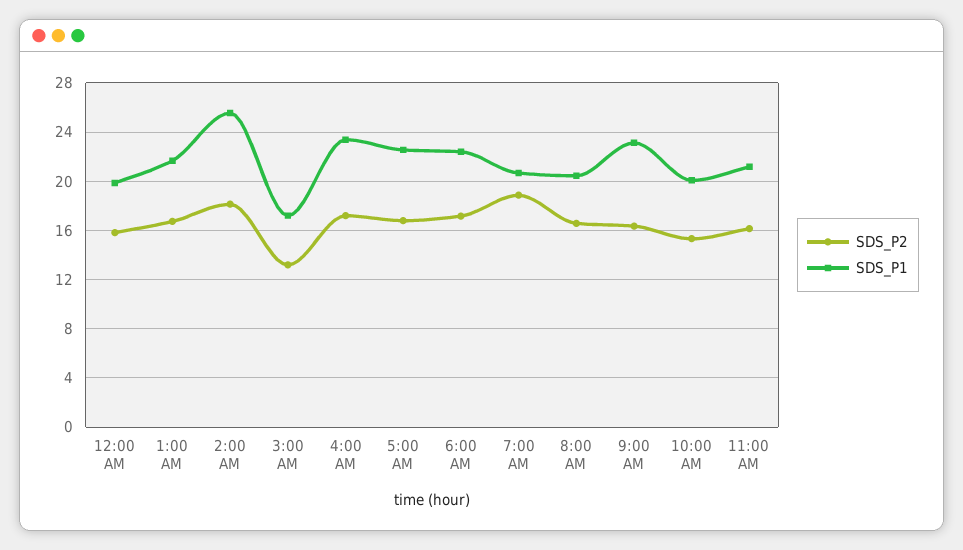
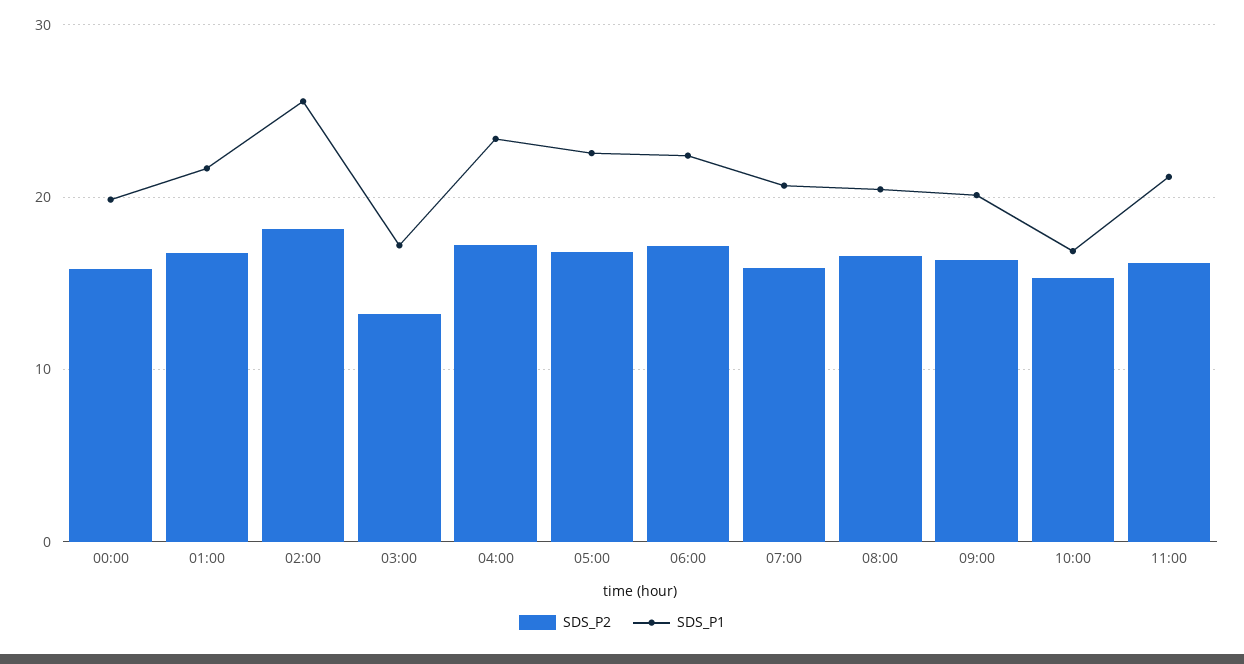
SDS_P2, 7:00 AM: 19 -> 16
SDS_P1, 9:00 AM: 23 -> 20
SDS_P1, 10:00 AM: 20 -> 17

